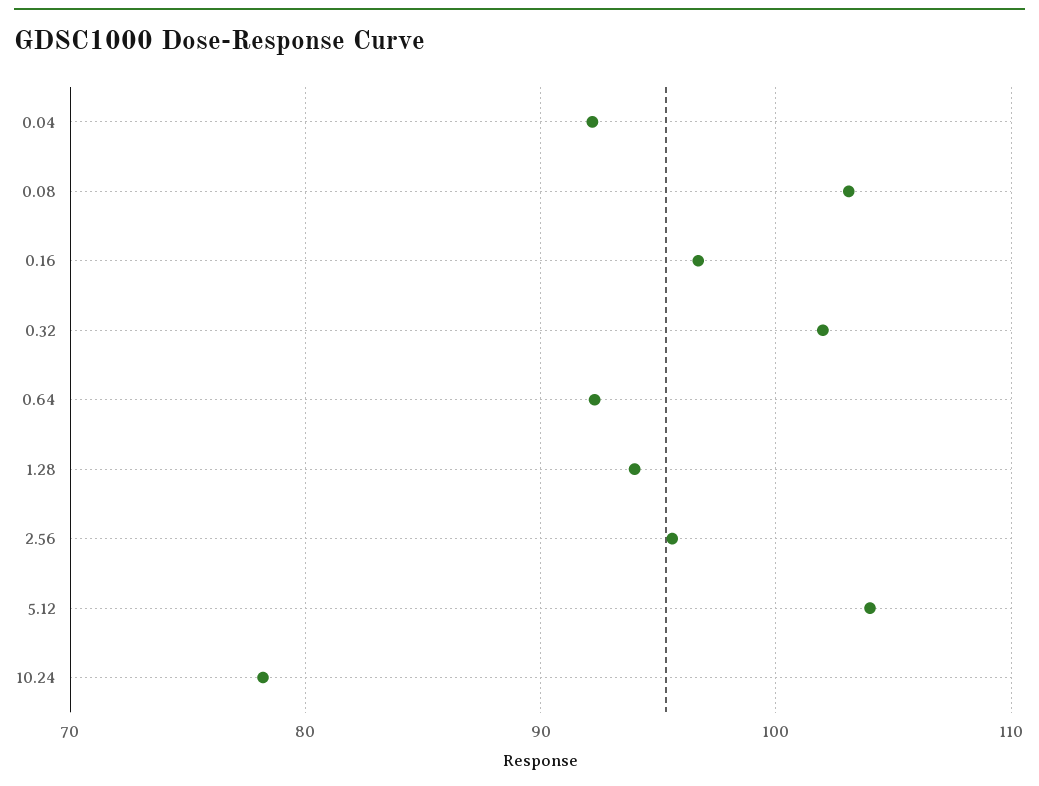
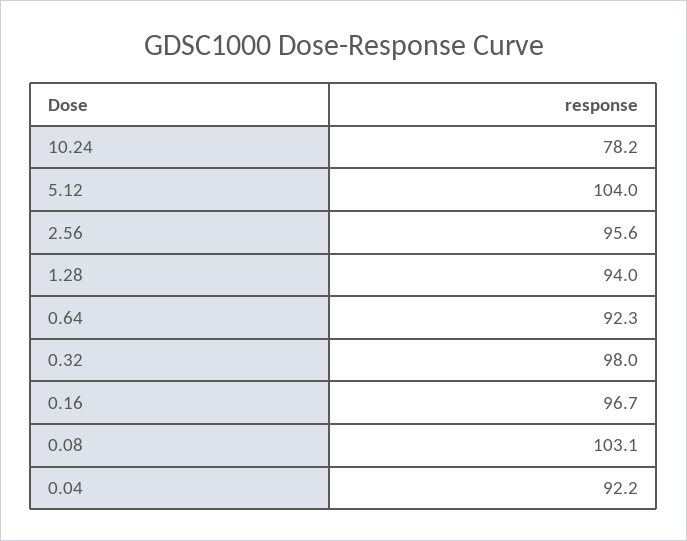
0.32: 102 -> 98

